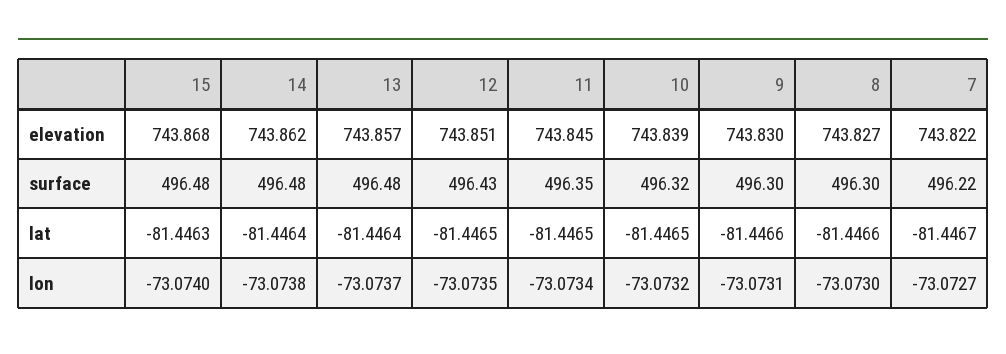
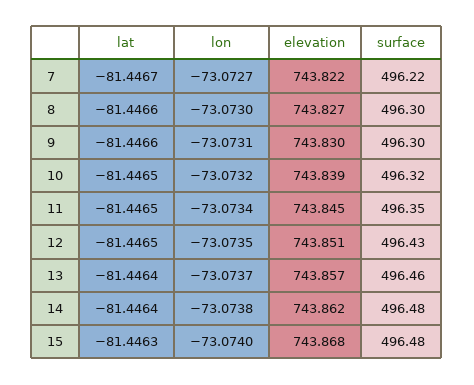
13, surface: 496.48 -> 496.46

